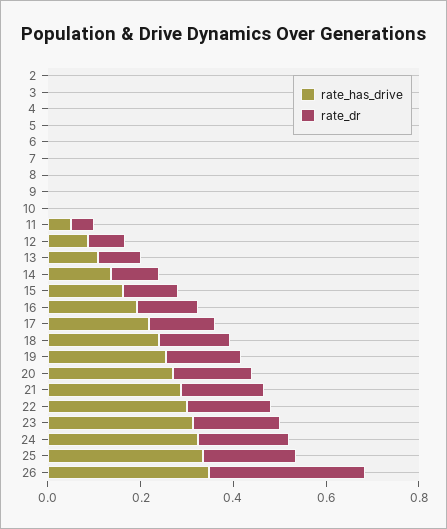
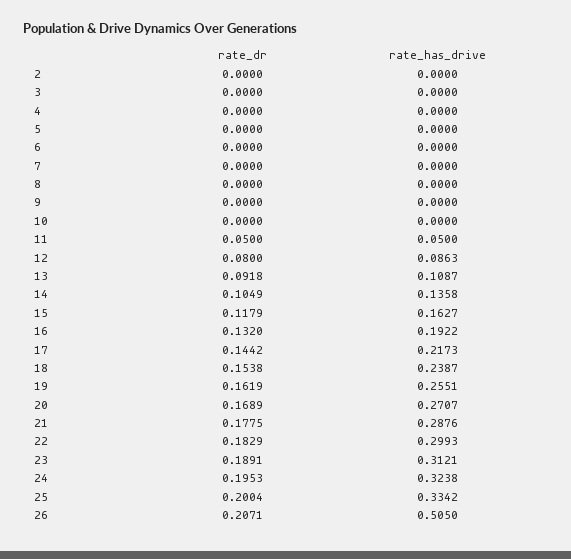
rate_has_drive, 26: 0.35 -> 0.505
rate_dr, 26: 0.35 -> 0.2071

